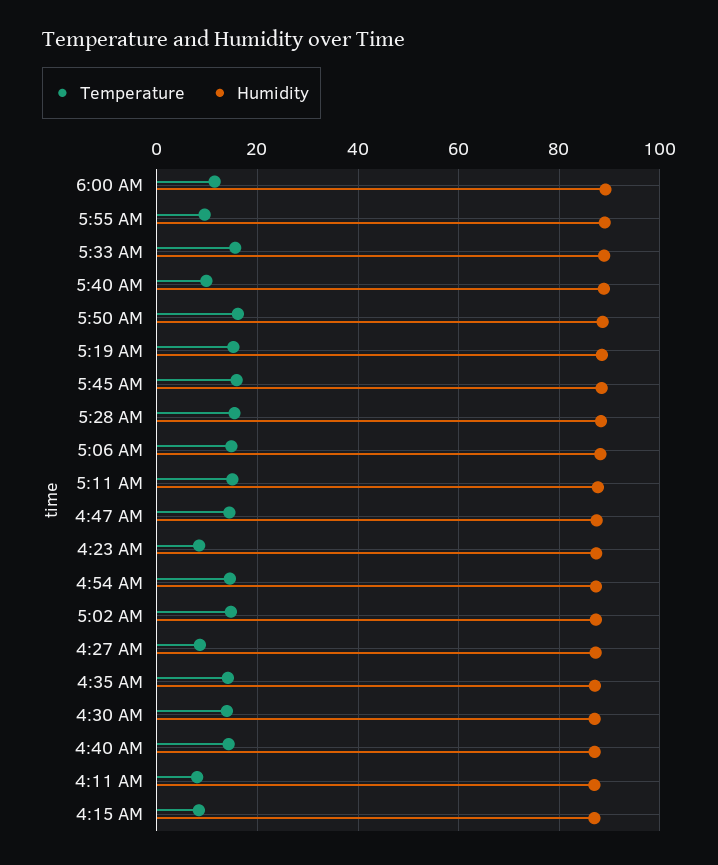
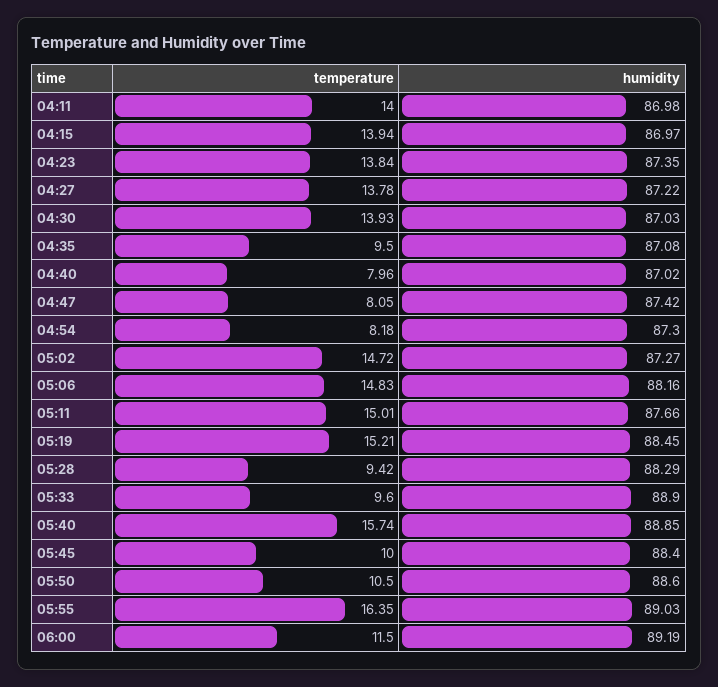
Temperature, 5:55 AM: 10 -> 16.35
Temperature, 5:33 AM: 16 -> 9.6
Temperature, 5:40 AM: 10 -> 15.74
Temperature, 5:50 AM: 16 -> 10.5
Temperature, 5:45 AM: 16 -> 10
Temperature, 5:28 AM: 16 -> 9.42
Temperature, 4:47 AM: 14 -> 8.05
Temperature, 4:23 AM: 8 -> 13.84
Temperature, 4:54 AM: 14 -> 8.18
Temperature, 4:27 AM: 8 -> 13.78
Temperature, 4:35 AM: 14 -> 9.5
Temperature, 4:40 AM: 14 -> 7.96
Temperature, 4:11 AM: 8 -> 14
Temperature, 4:15 AM: 8 -> 13.94

